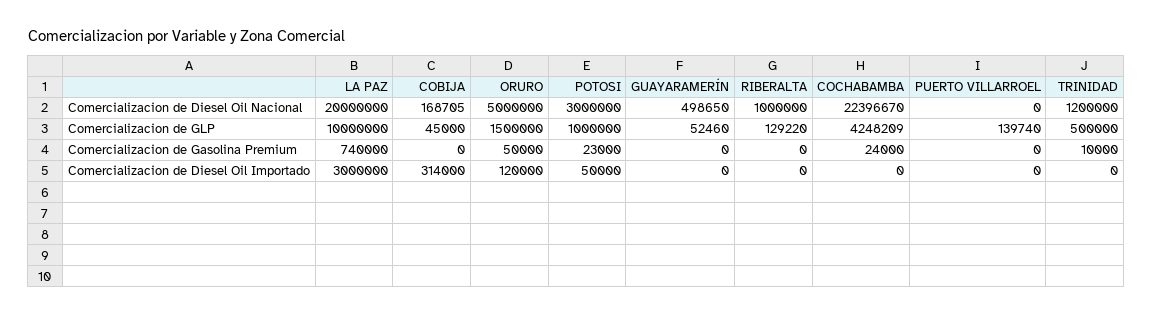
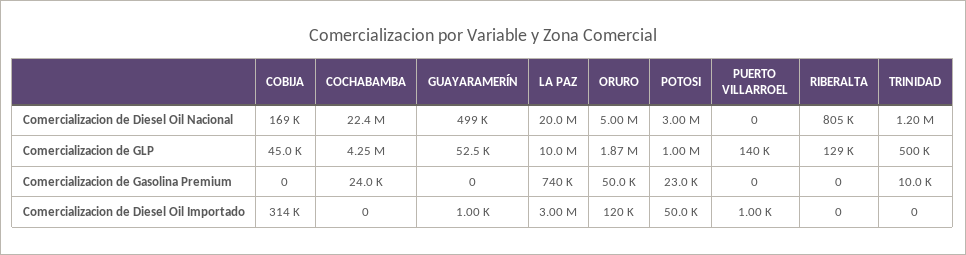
RIBERALTA, Comercializacion de Diesel Oil Nacional: 1000000 -> 805000
ORURO, Comercializacion de GLP: 1500000 -> 1870000
GUAYARAMERÍN, Comercializacion de Diesel Oil Importado: 0 -> 1000
PUERTO VILLARROEL, Comercializacion de Diesel Oil Importado: 0 -> 1000

